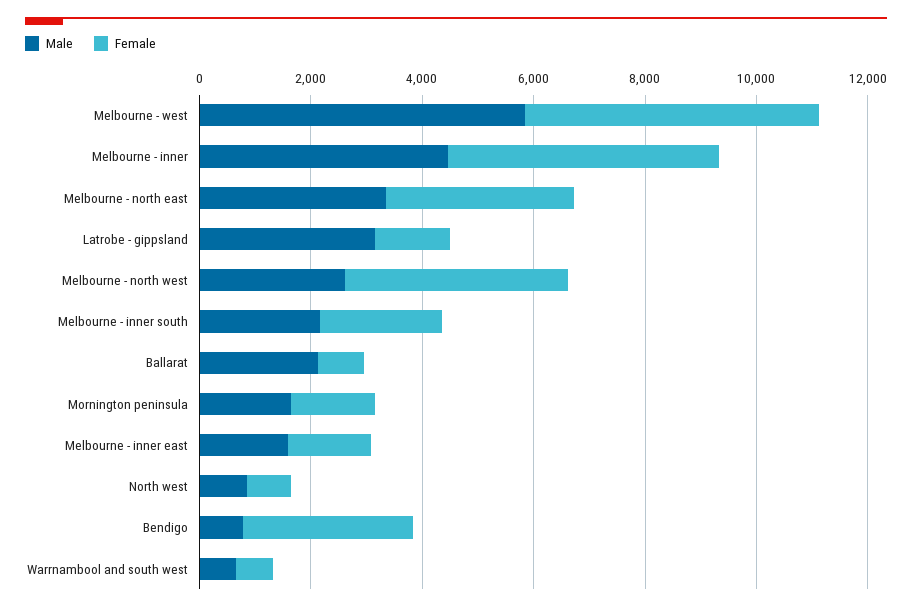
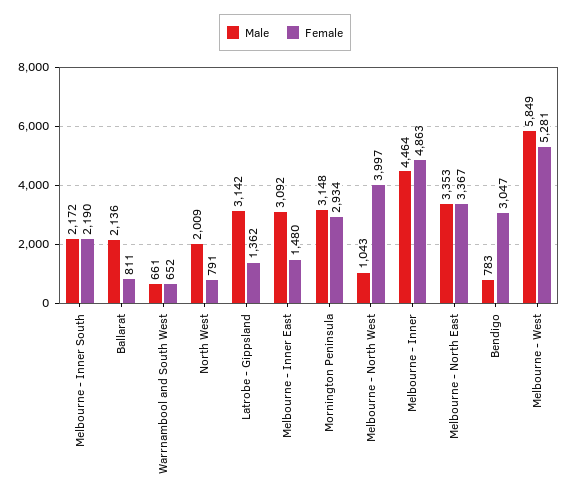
Male, Melbourne - north west: 2500 -> 1043
Male, Mornington peninsula: 1500 -> 3148
Female, Mornington peninsula: 1500 -> 2934
Male, Melbourne - inner east: 1500 -> 3092
Male, North west: 1000 -> 2009

